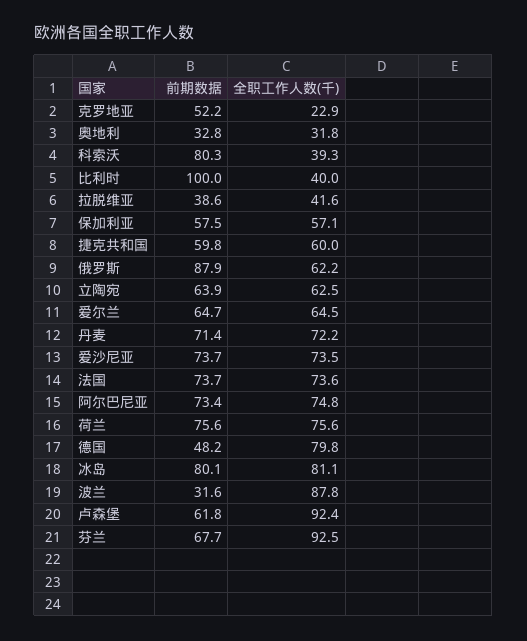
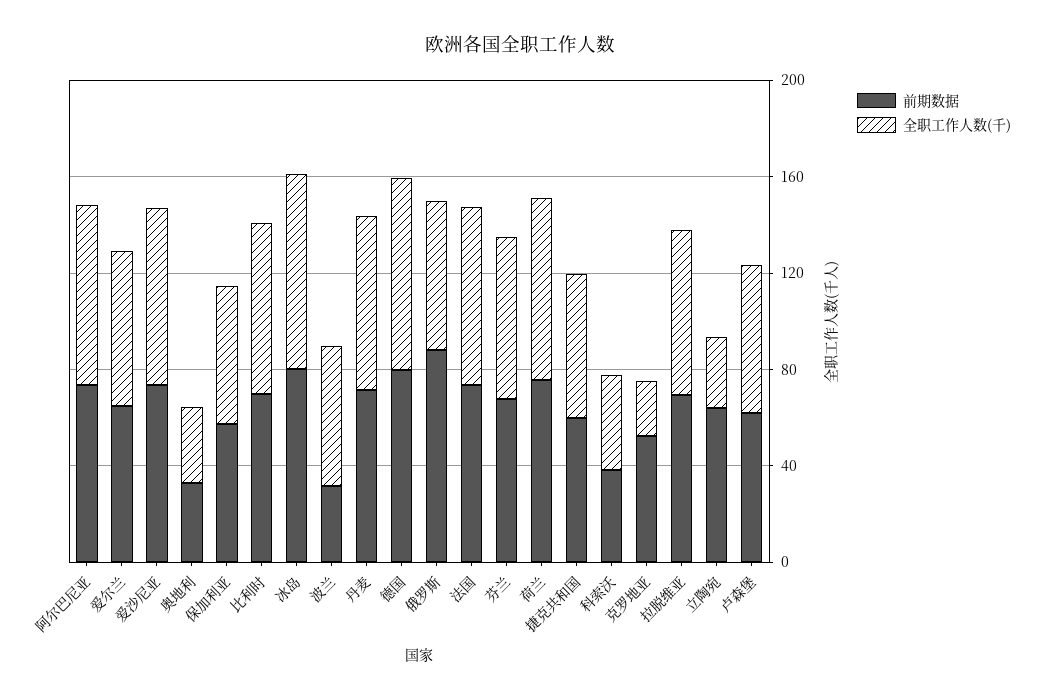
前期数据, 科索沃: 80.3 -> 40
前期数据, 比利时: 100 -> 70
全职工作人数(千), 比利时: 40 -> 70
前期数据, 拉脱维亚: 38.6 -> 70
全职工作人数(千), 拉脱维亚: 41.6 -> 70
全职工作人数(千), 立陶宛: 62.5 -> 30
前期数据, 德国: 48.2 -> 80
全职工作人数(千), 波兰: 87.8 -> 60
全职工作人数(千), 卢森堡: 92.4 -> 60
全职工作人数(千), 芬兰: 92.5 -> 70

